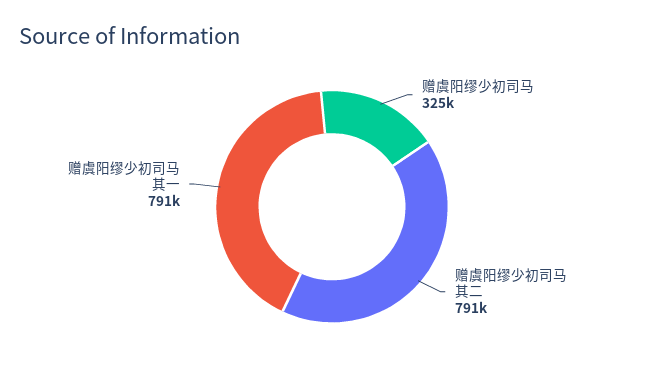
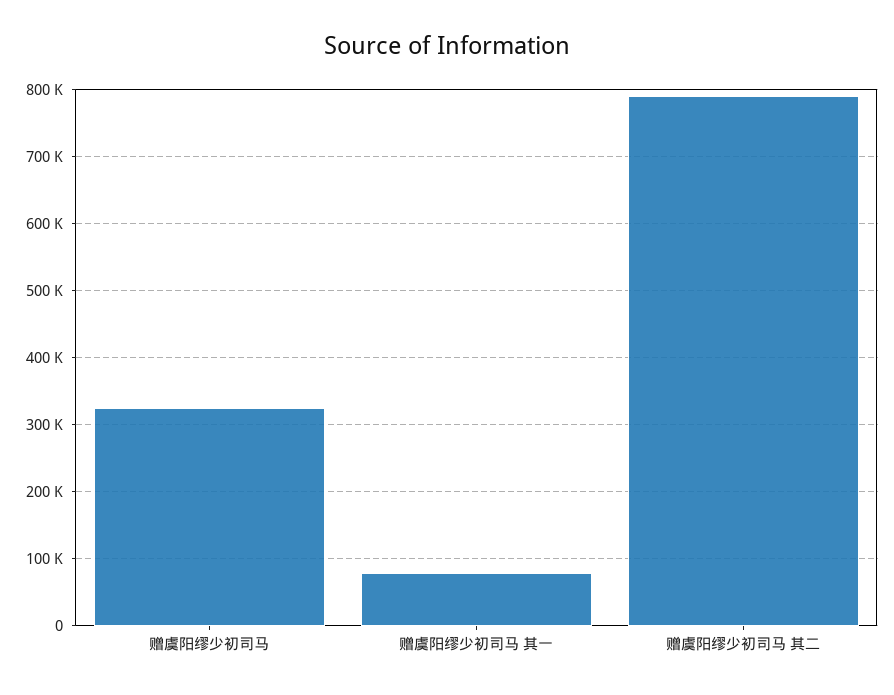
赠虞阳缪少初司马 其一: 791000 -> 80000

